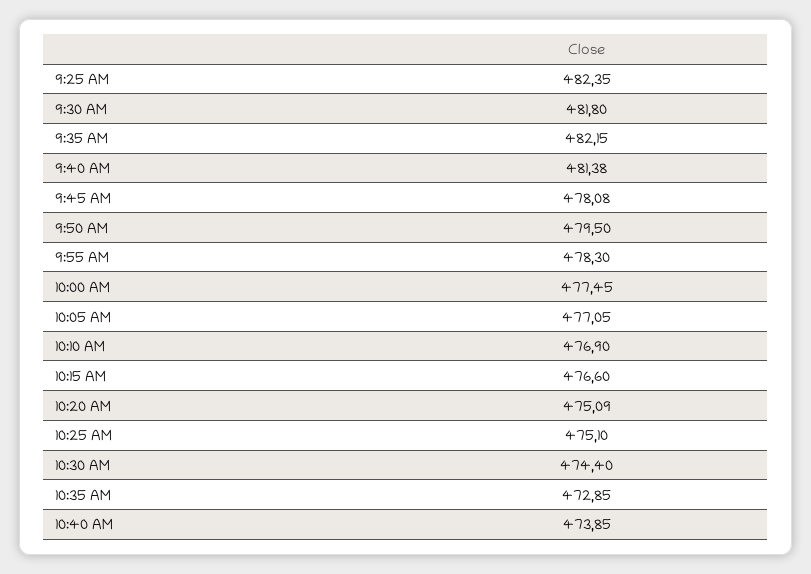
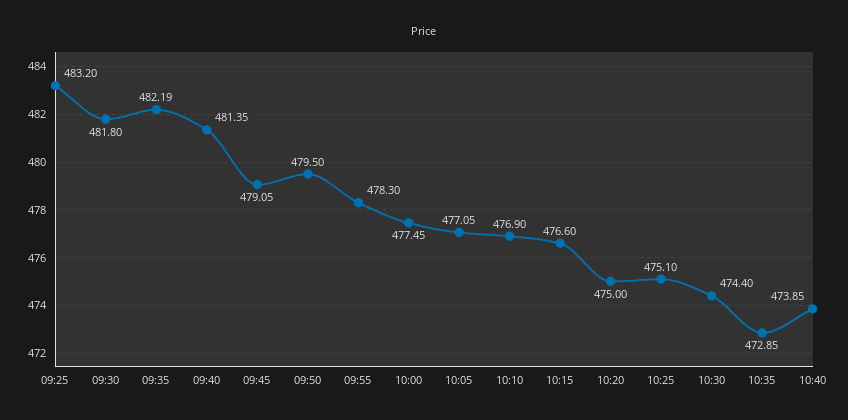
9:25 AM: 482.35 -> 483.2
9:35 AM: 482.15 -> 482.19
9:40 AM: 481.38 -> 481.35
9:45 AM: 478.08 -> 479.05
10:20 AM: 475.09 -> 475

